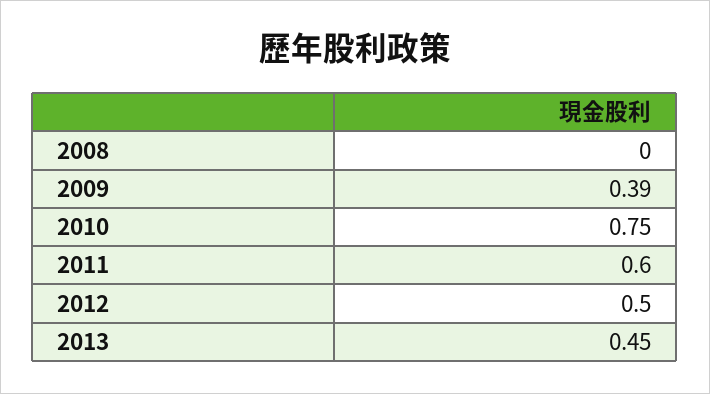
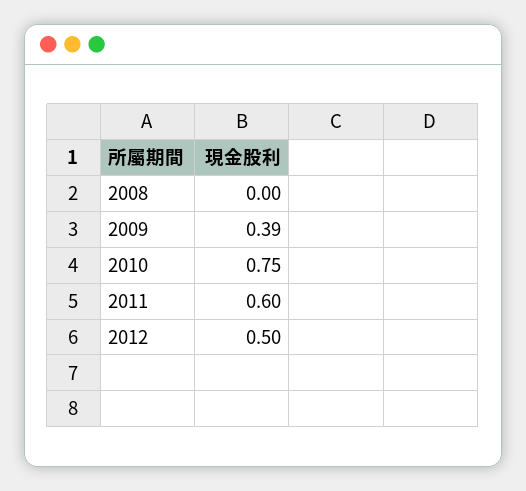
2013: 0.45 -> none

